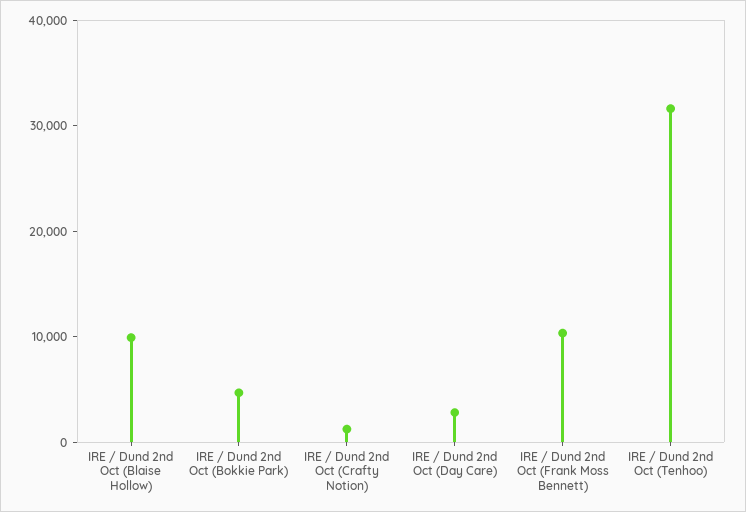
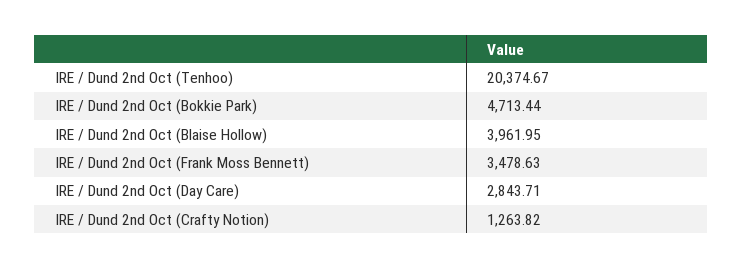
IRE / Dund 2nd Oct (Blaise Hollow): 10000 -> 3961.95
IRE / Dund 2nd Oct (Frank Moss Bennett): 10000 -> 3478.63
IRE / Dund 2nd Oct (Tenhoo): 32000 -> 20374.67

